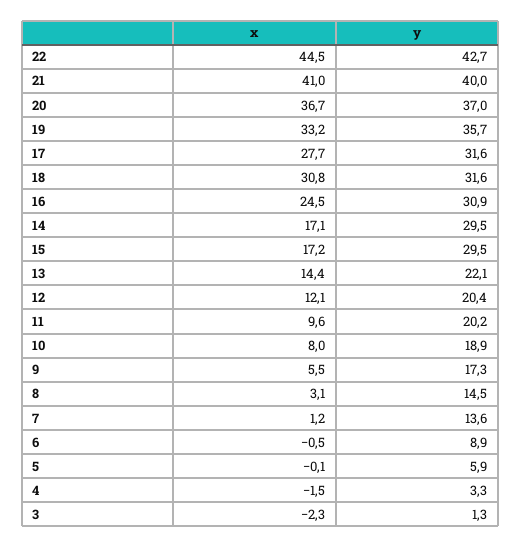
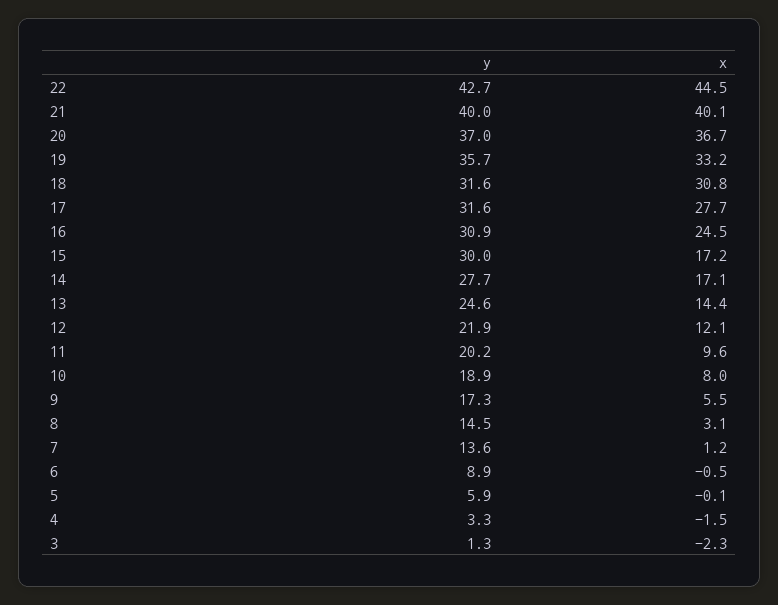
x, 21: 41 -> 40.1
y, 14: 29.5 -> 27.7
y, 15: 29.5 -> 30
y, 13: 22.1 -> 24.6
y, 12: 20.4 -> 21.9

